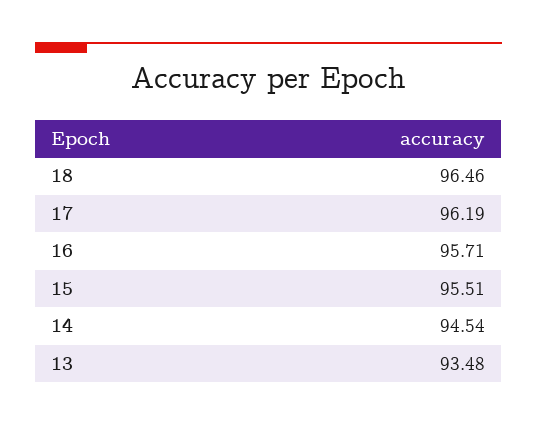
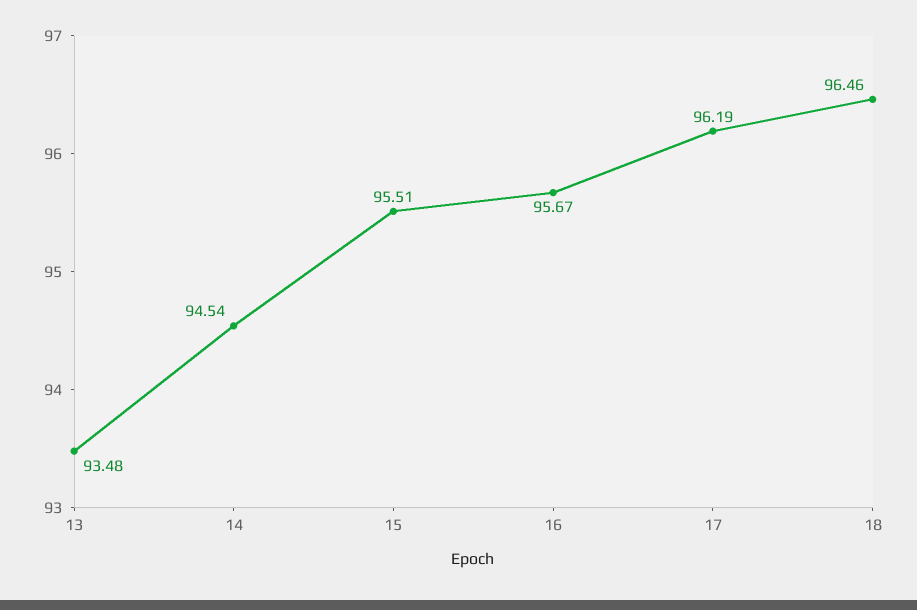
16: 95.71 -> 95.67

